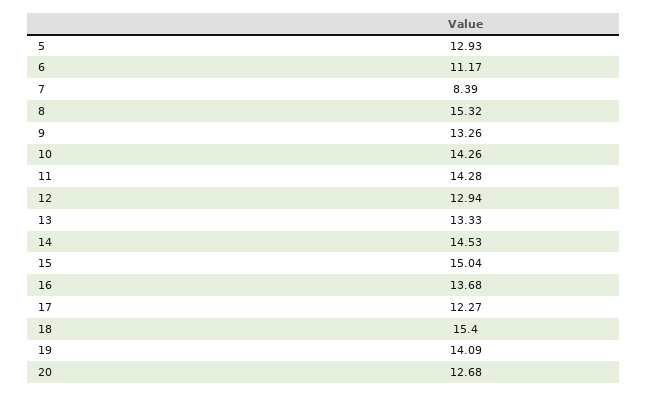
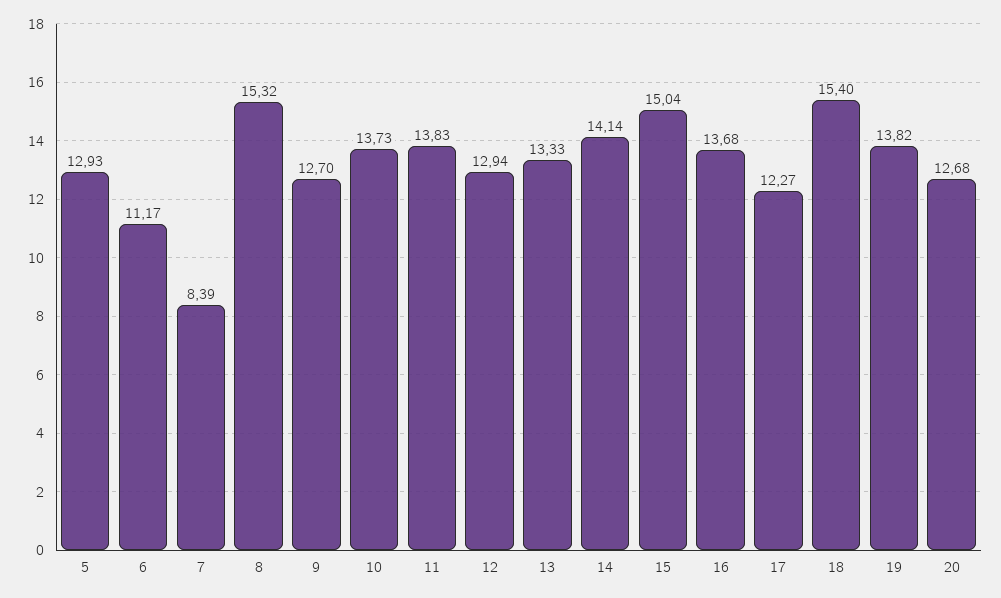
9: 13.26 -> 12.7
10: 14.26 -> 13.73
11: 14.28 -> 13.83
14: 14.53 -> 14.14
19: 14.09 -> 13.82

